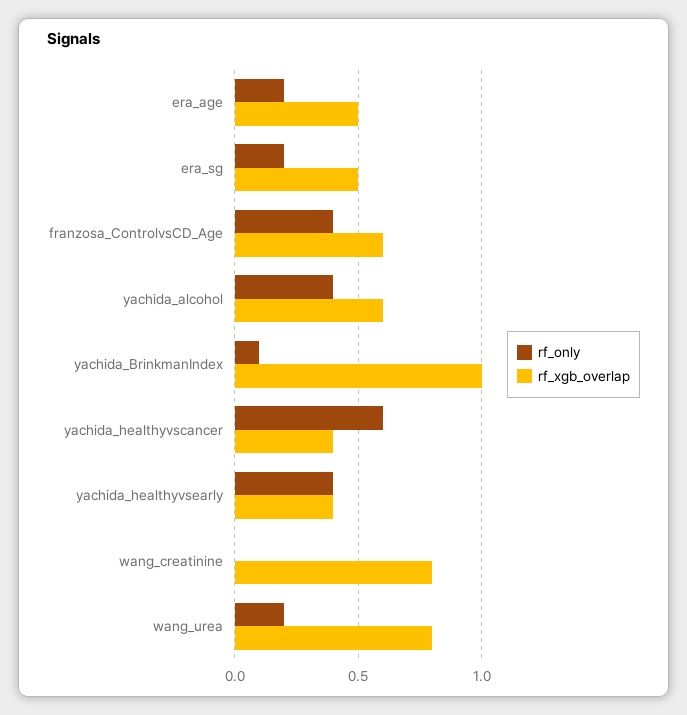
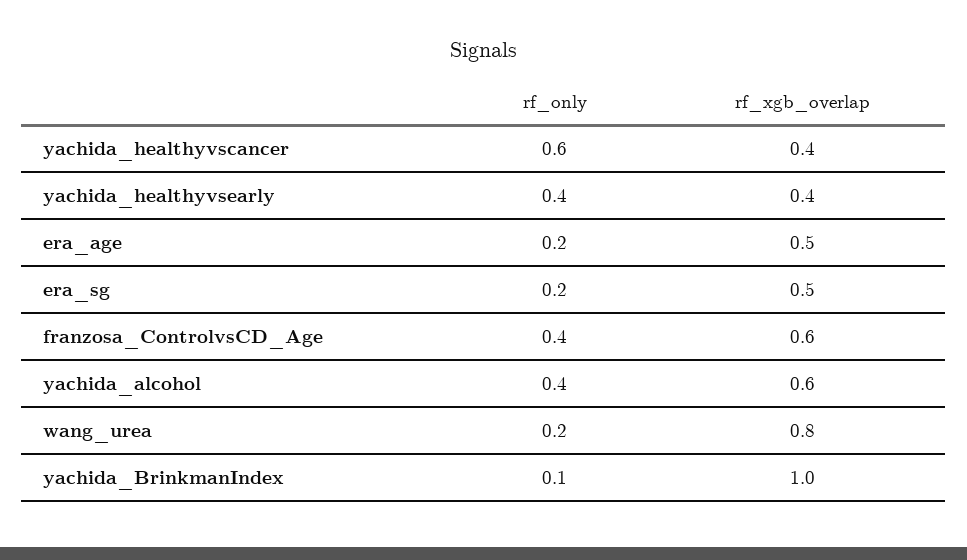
rf_only, wang_creatinine: 0 -> none
rf_xgb_overlap, wang_creatinine: 0.8 -> none

